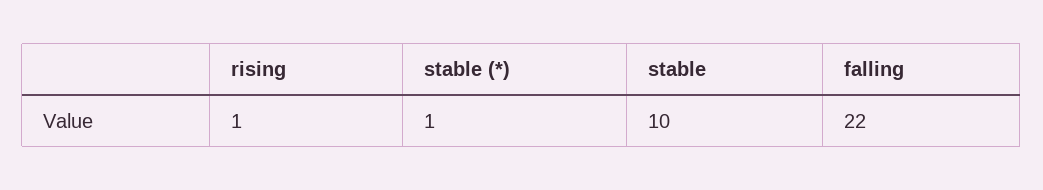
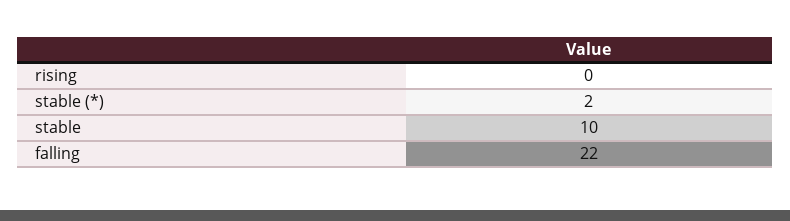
rising: 1 -> 0
stable (*): 1 -> 2

